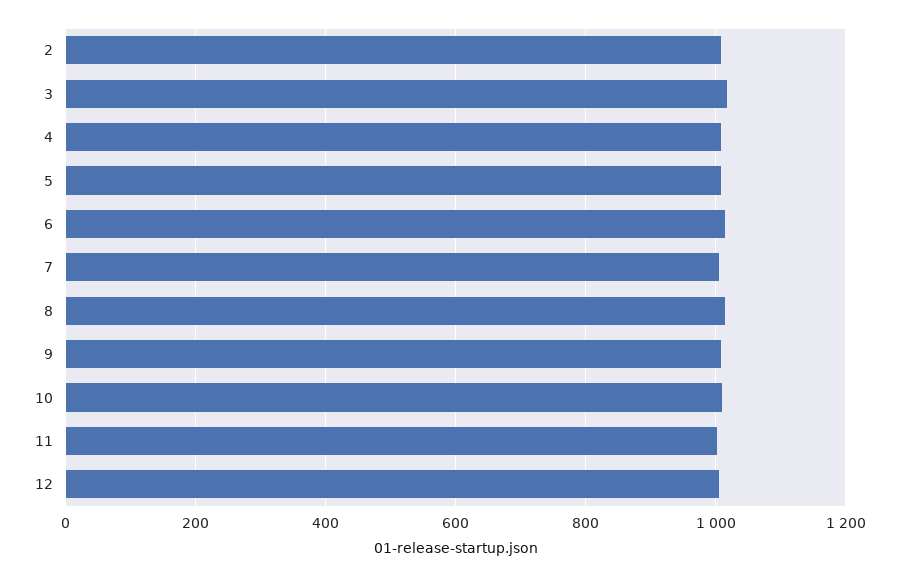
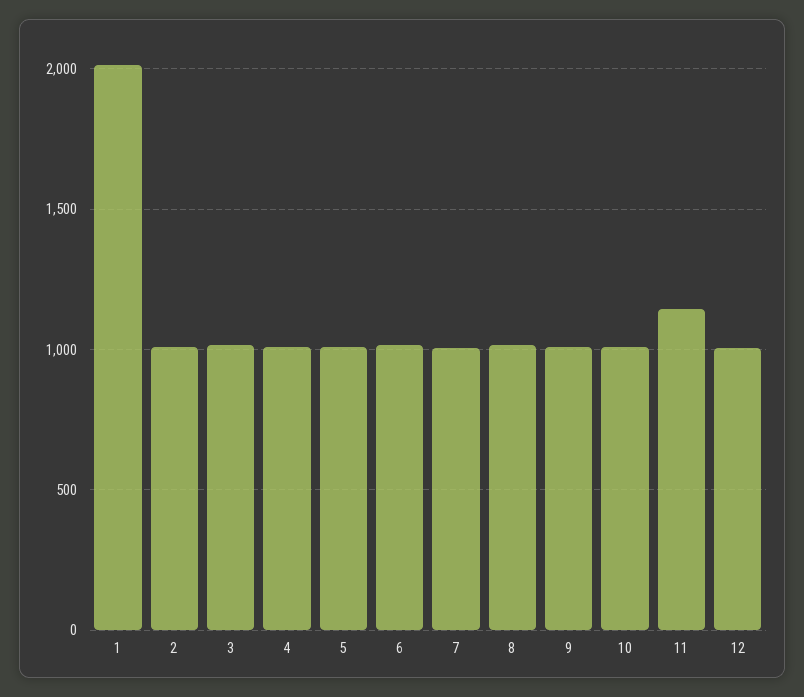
11: 1000 -> 1150
1: none -> 2000

